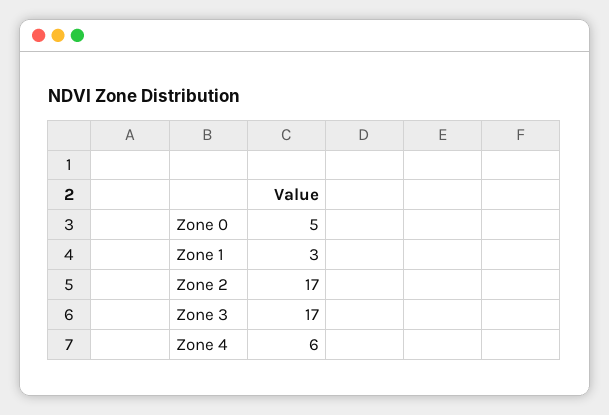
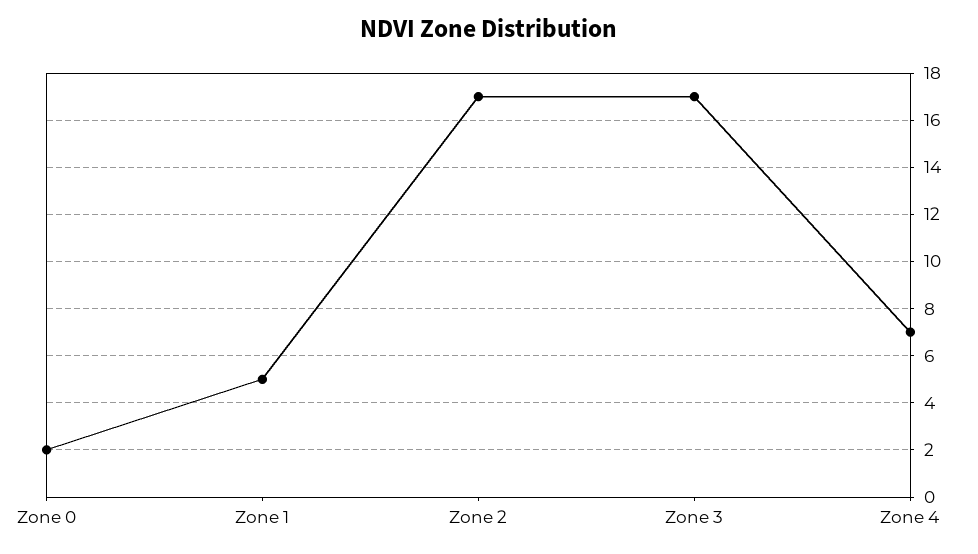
Zone 0: 5 -> 2
Zone 1: 3 -> 5
Zone 4: 6 -> 7

